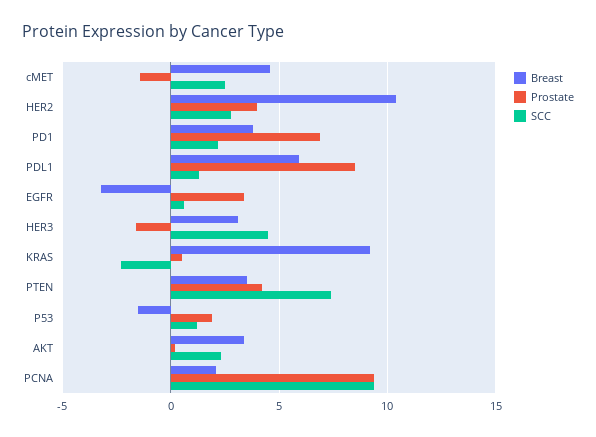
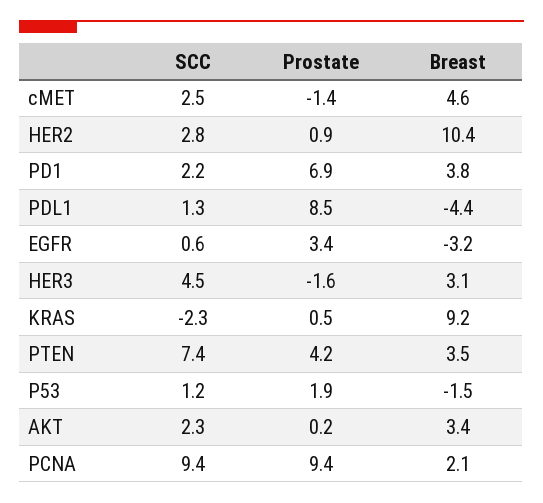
Prostate, HER2: 4 -> 0.9
Breast, PDL1: 6 -> -4.4

